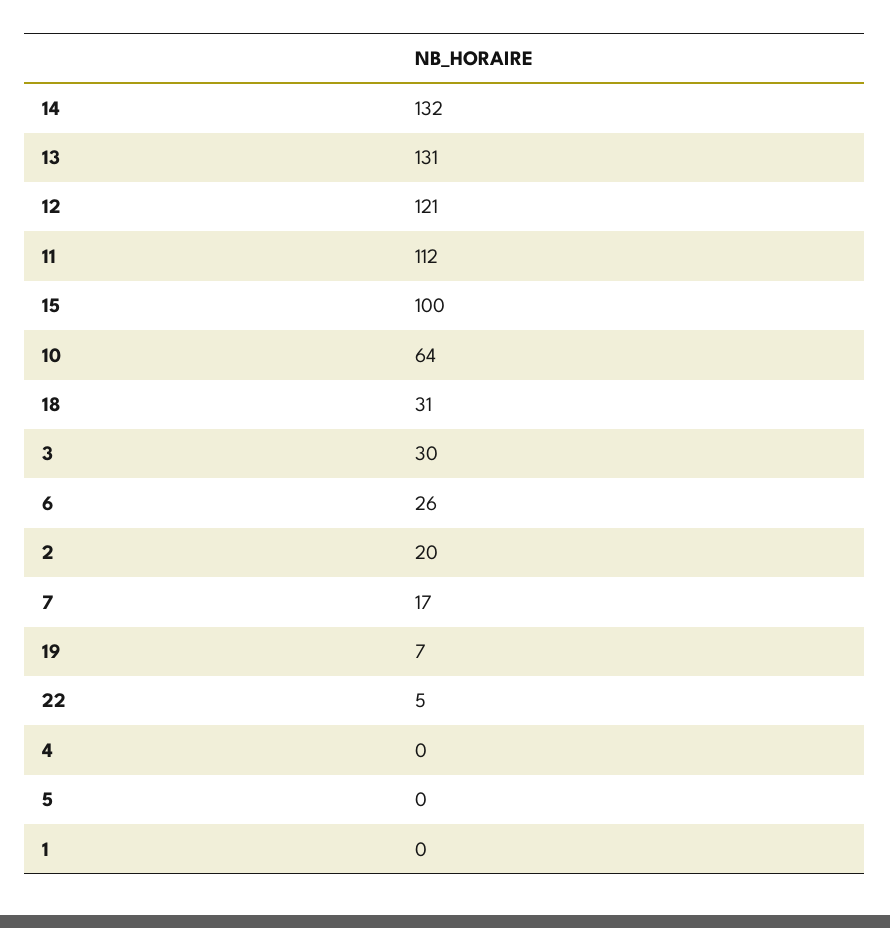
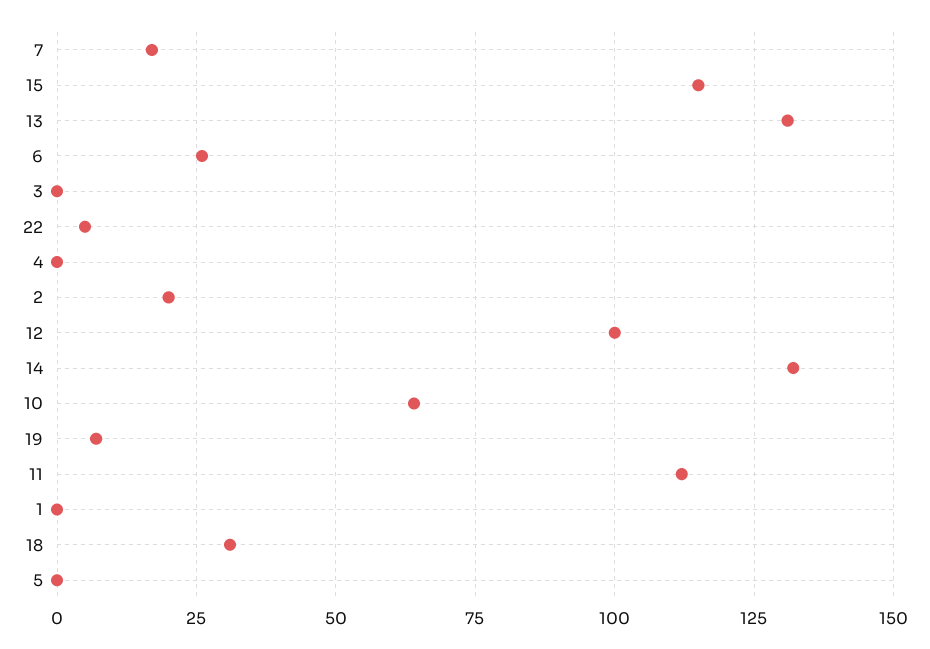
12: 121 -> 100
15: 100 -> 115
3: 30 -> 0

